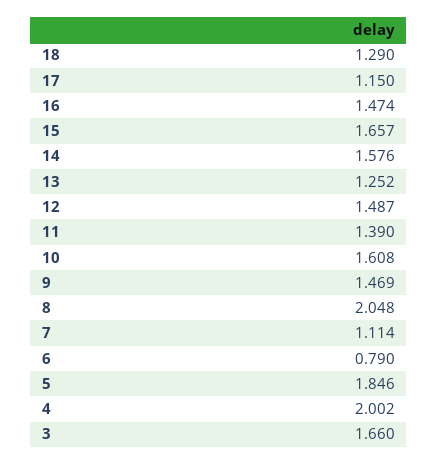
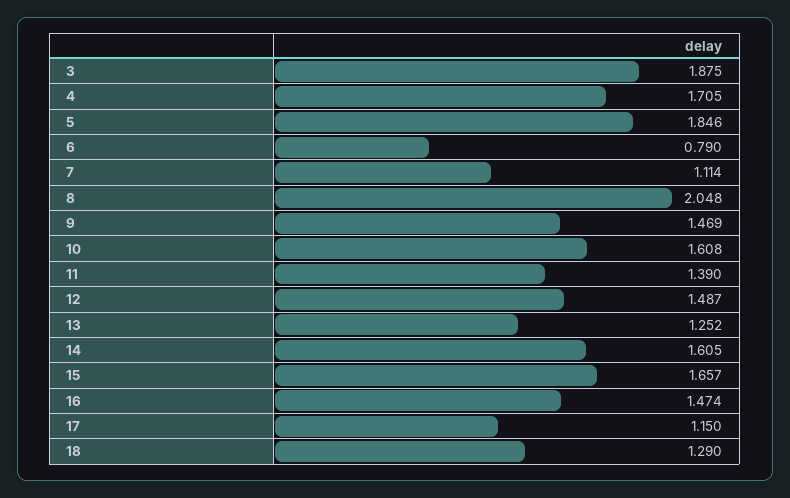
14: 1.576 -> 1.605
4: 2.002 -> 1.705
3: 1.66 -> 1.875

